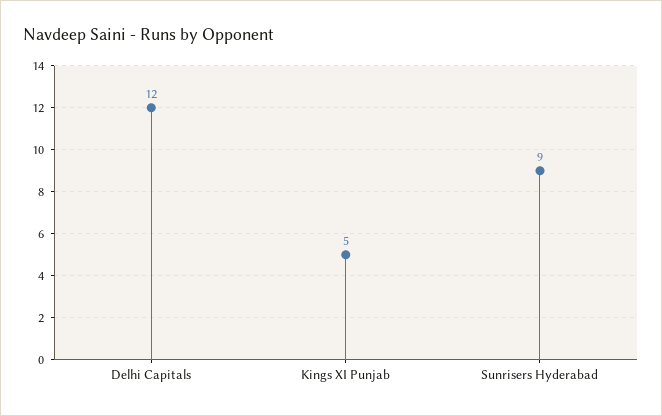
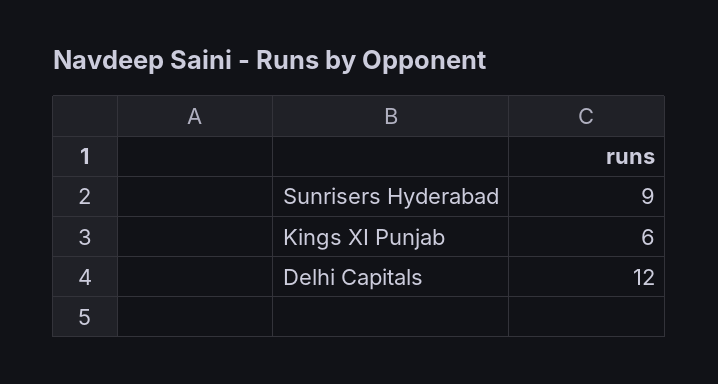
Kings XI Punjab: 5 -> 6

